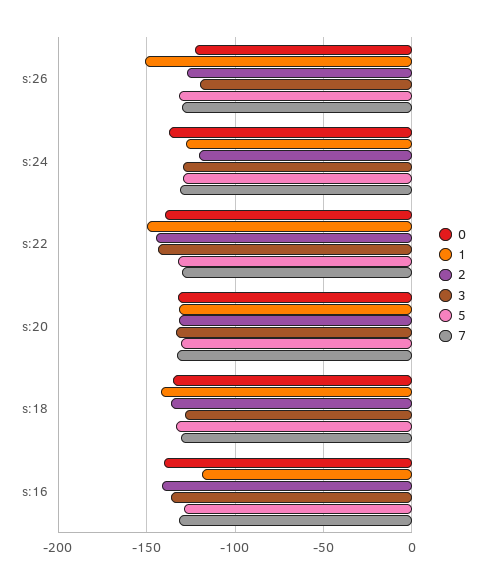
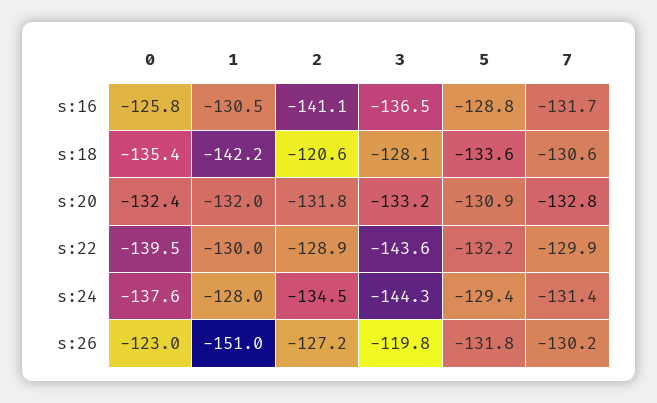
2, s:24: -120 -> -134.5
3, s:24: -130 -> -144.3
1, s:22: -150 -> -130
2, s:22: -145 -> -128.9
2, s:18: -135 -> -120.6
0, s:16: -140 -> -125.8
1, s:16: -120 -> -130.5

